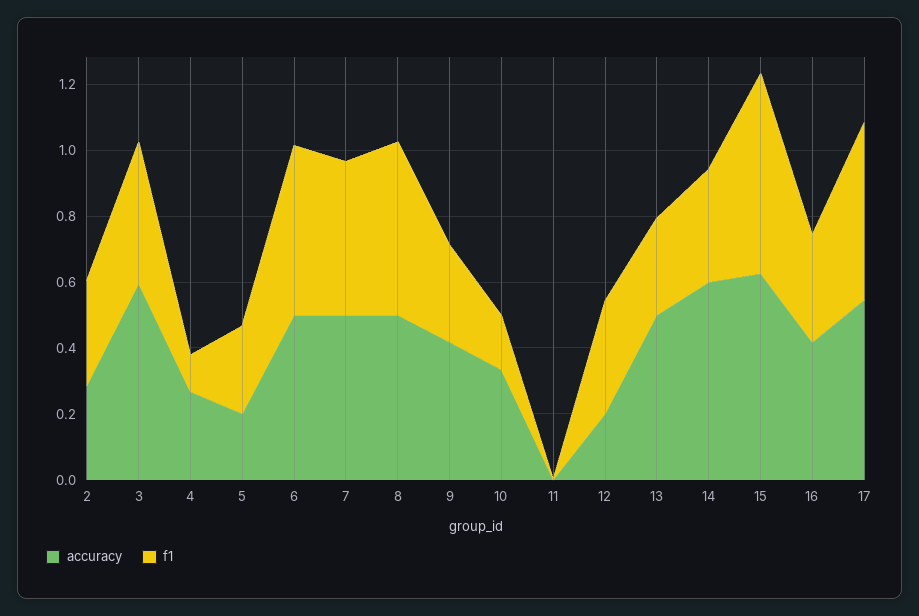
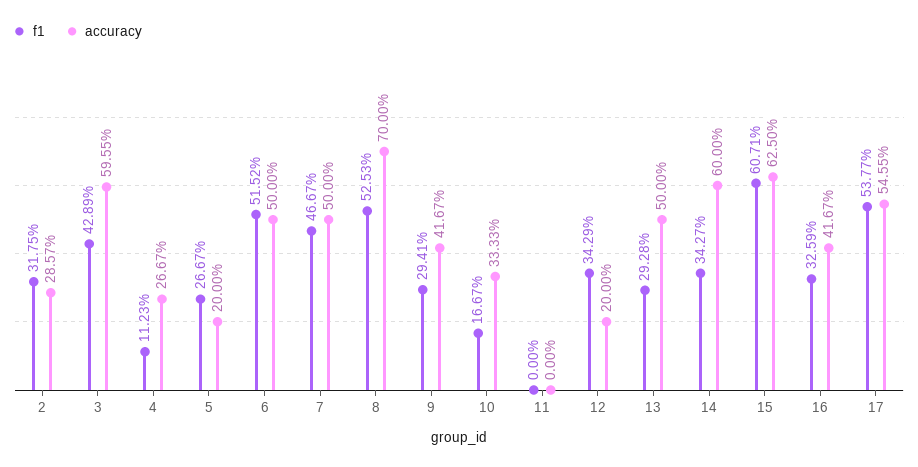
accuracy, 8: 0.5 -> 0.7

